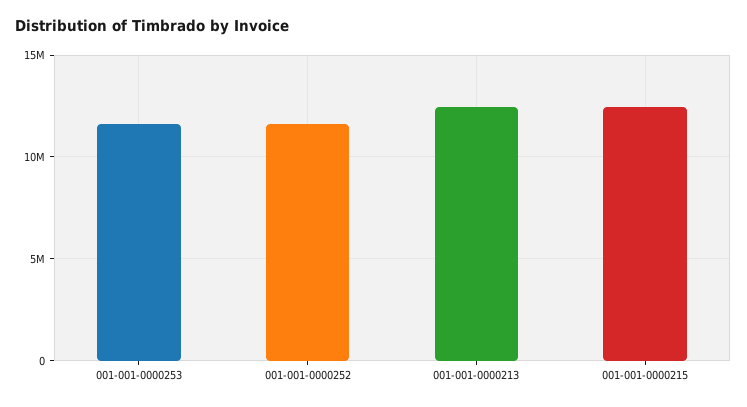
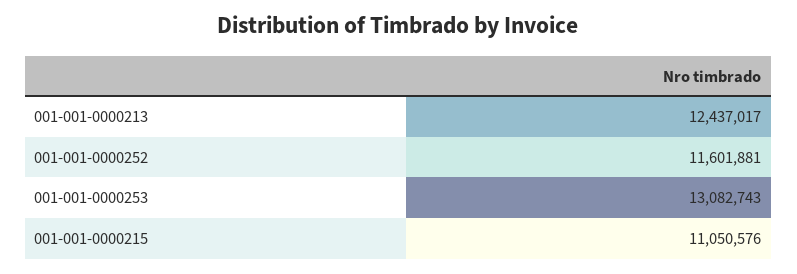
001-001-0000253: 11500000 -> 13082743
001-001-0000215: 12500000 -> 11050576

